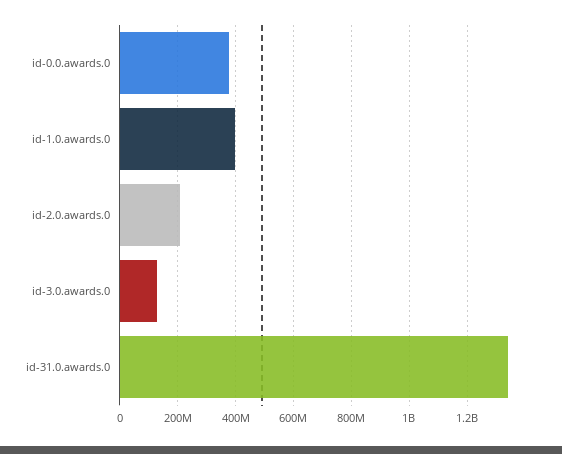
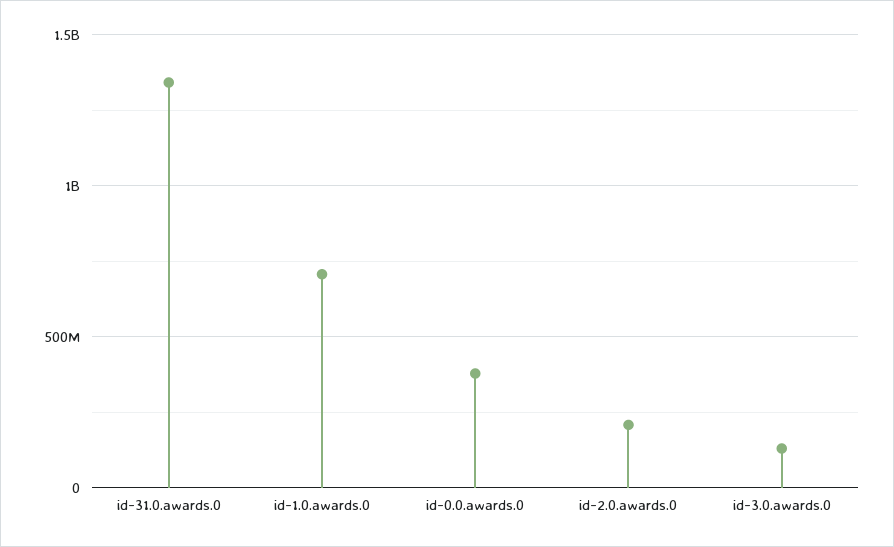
id-1.0.awards.0: 400000000 -> 700000000

